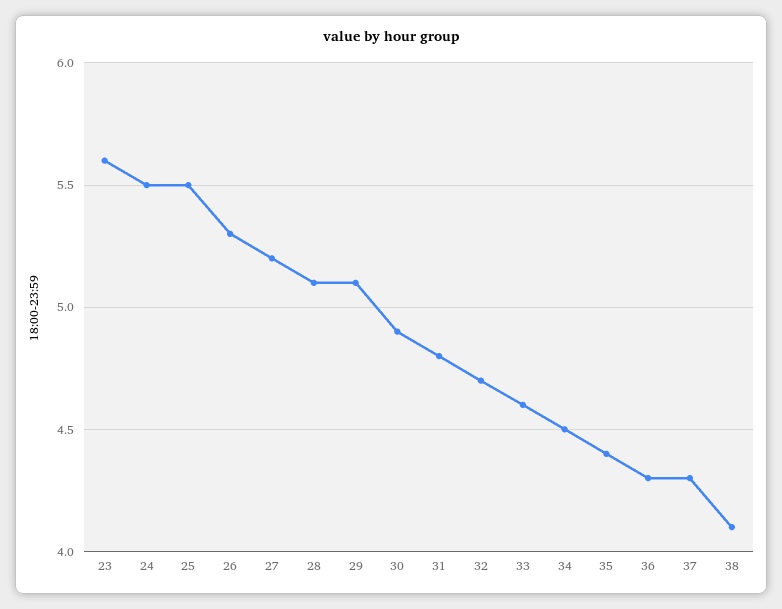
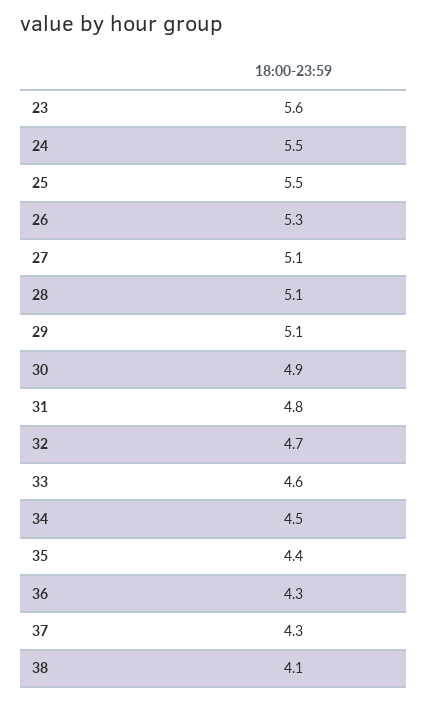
27: 5.2 -> 5.1

